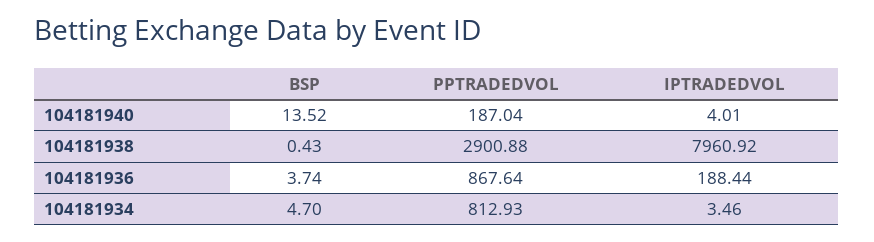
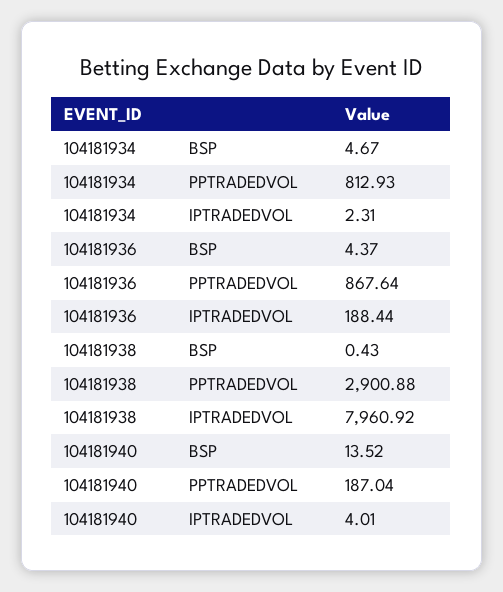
BSP, 104181936: 3.74 -> 4.37
BSP, 104181934: 4.7 -> 4.67
IPTRADEDVOL, 104181934: 3.46 -> 2.31

